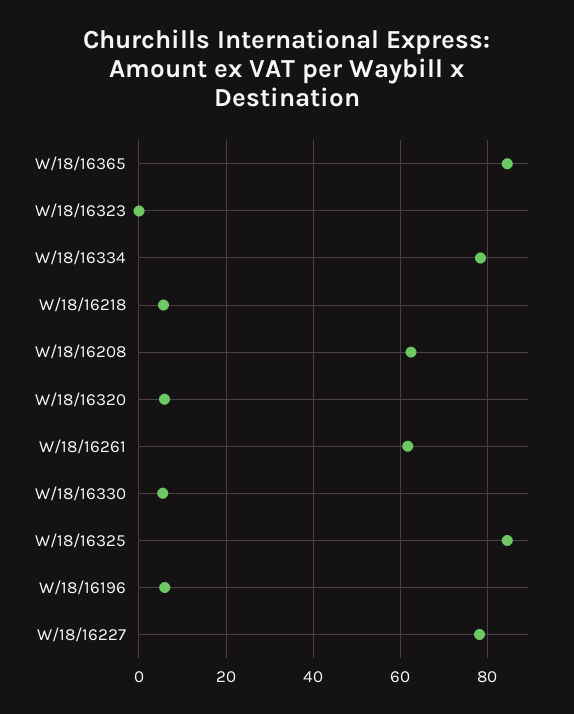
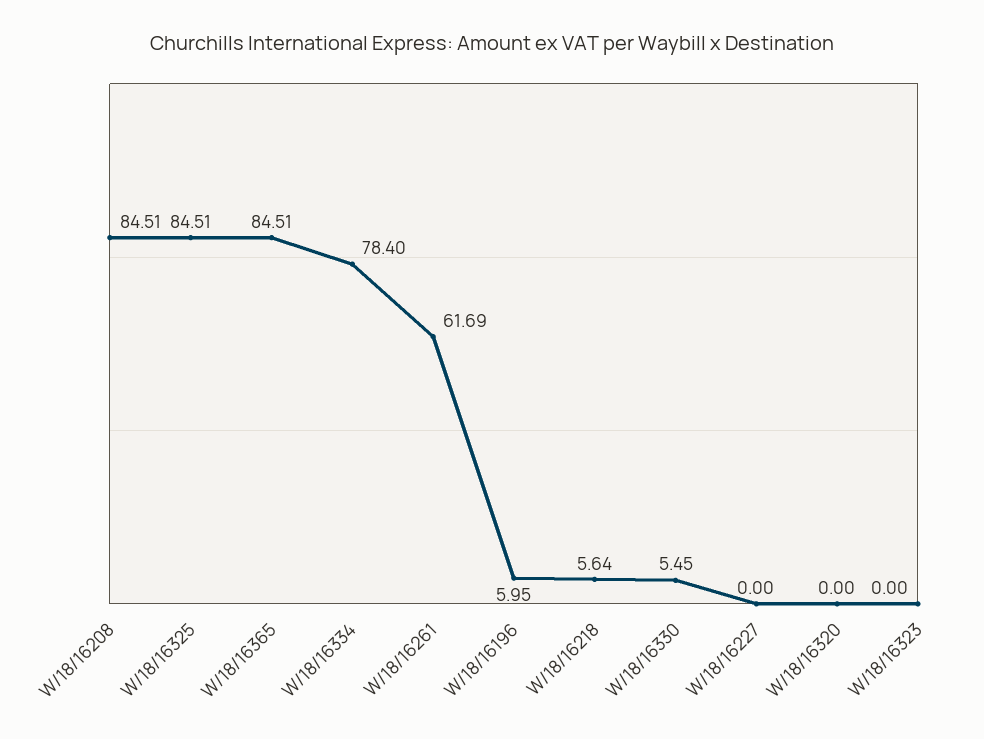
W/18/16208: 62 -> 84.51
W/18/16320: 6 -> 0
W/18/16227: 78 -> 0

